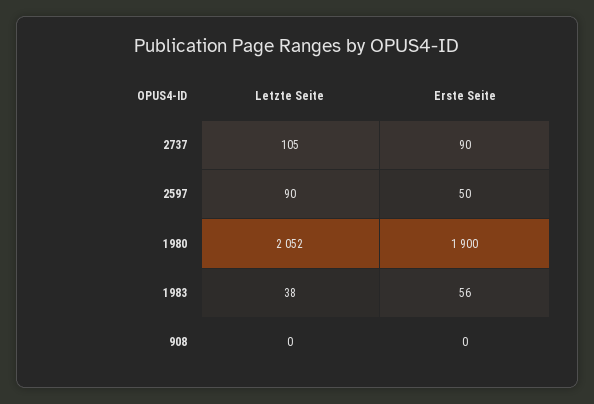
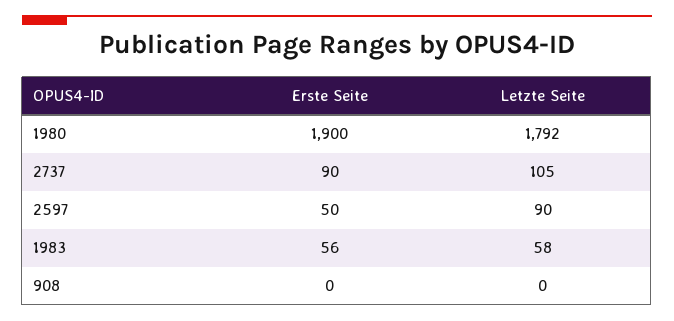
Letzte Seite, 1980: 2052 -> 1792
Letzte Seite, 1983: 38 -> 58

